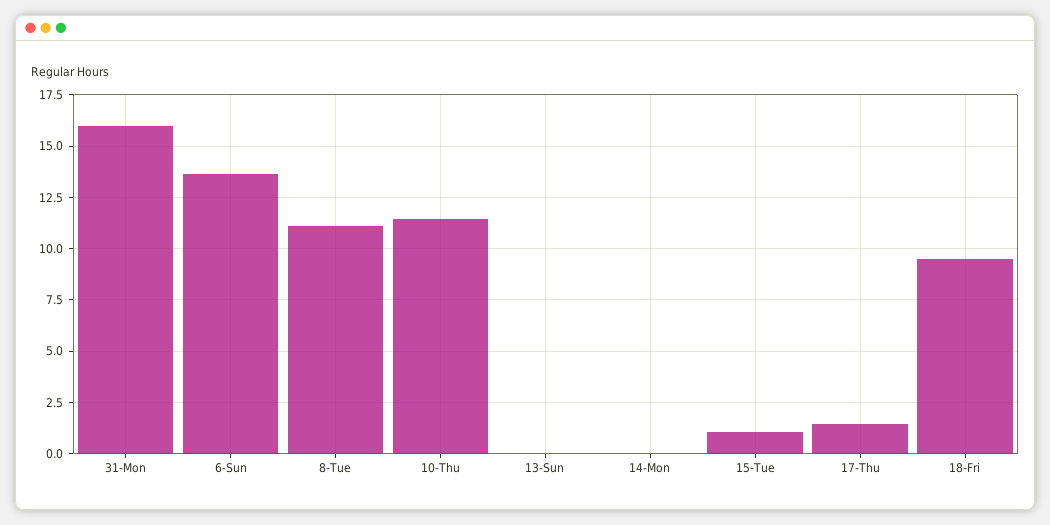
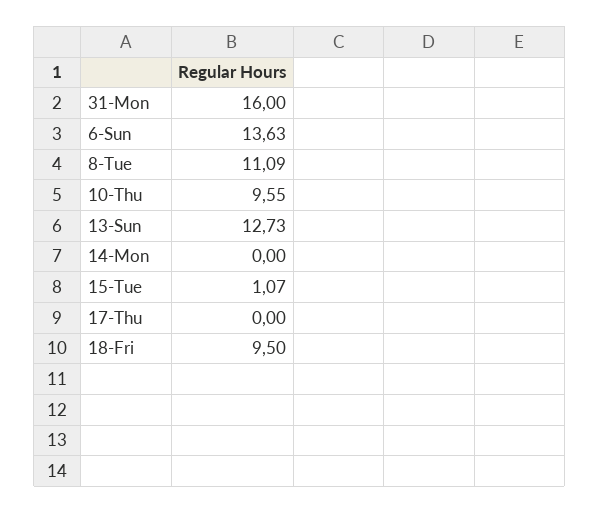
10-Thu: 11.5 -> 9.55
13-Sun: 0 -> 12.73
17-Thu: 1.5 -> 0

